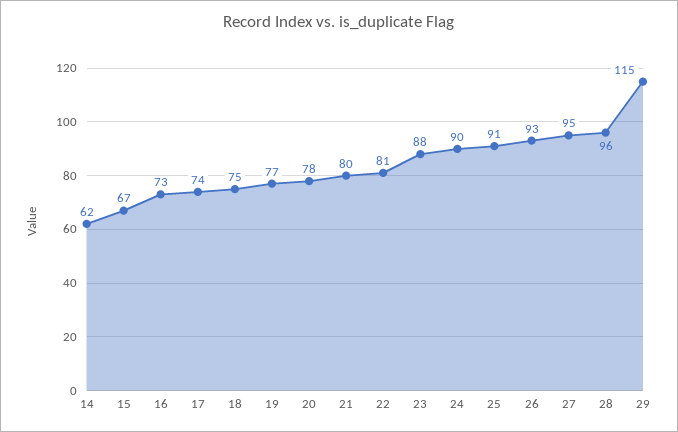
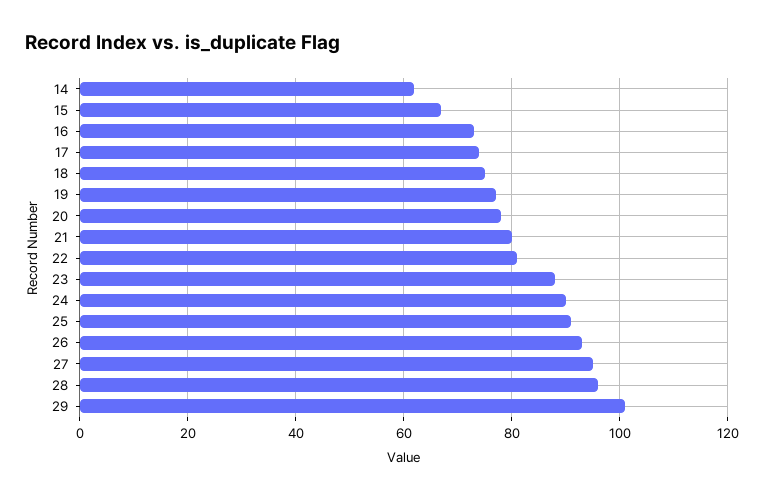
29: 115 -> 100

